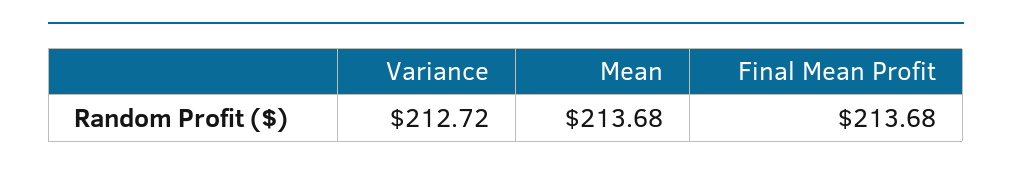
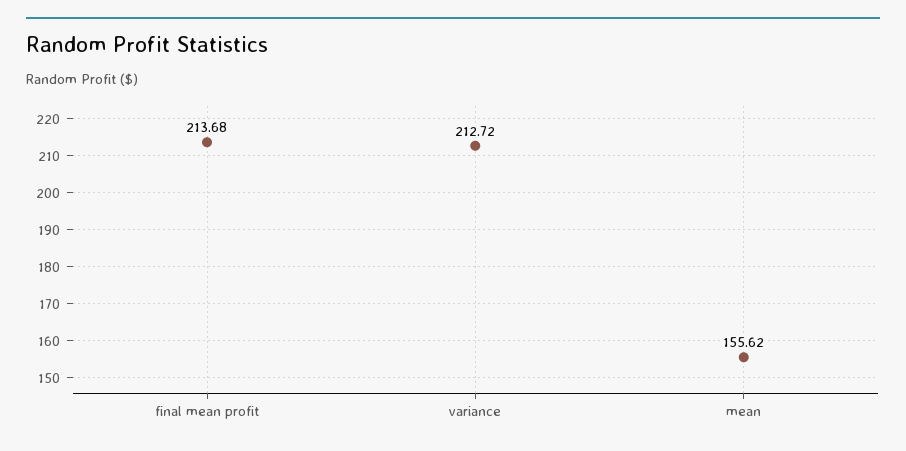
Mean: 213.68 -> 155.62

